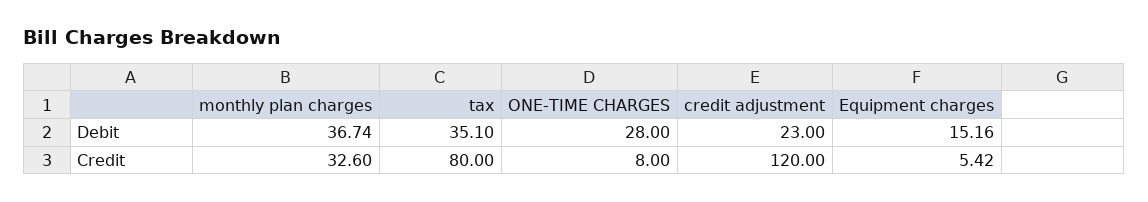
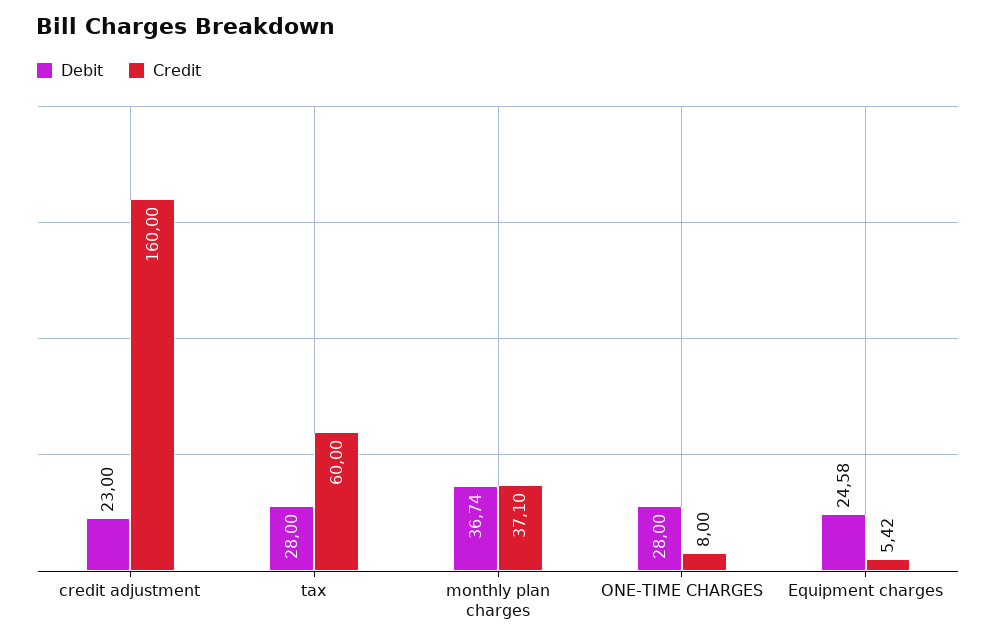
Debit, tax: 35.1 -> 28
Debit, Equipment charges: 15.16 -> 24.58
Credit, monthly plan charges: 32.6 -> 37.1
Credit, tax: 80 -> 60
Credit, credit adjustment: 120 -> 160

